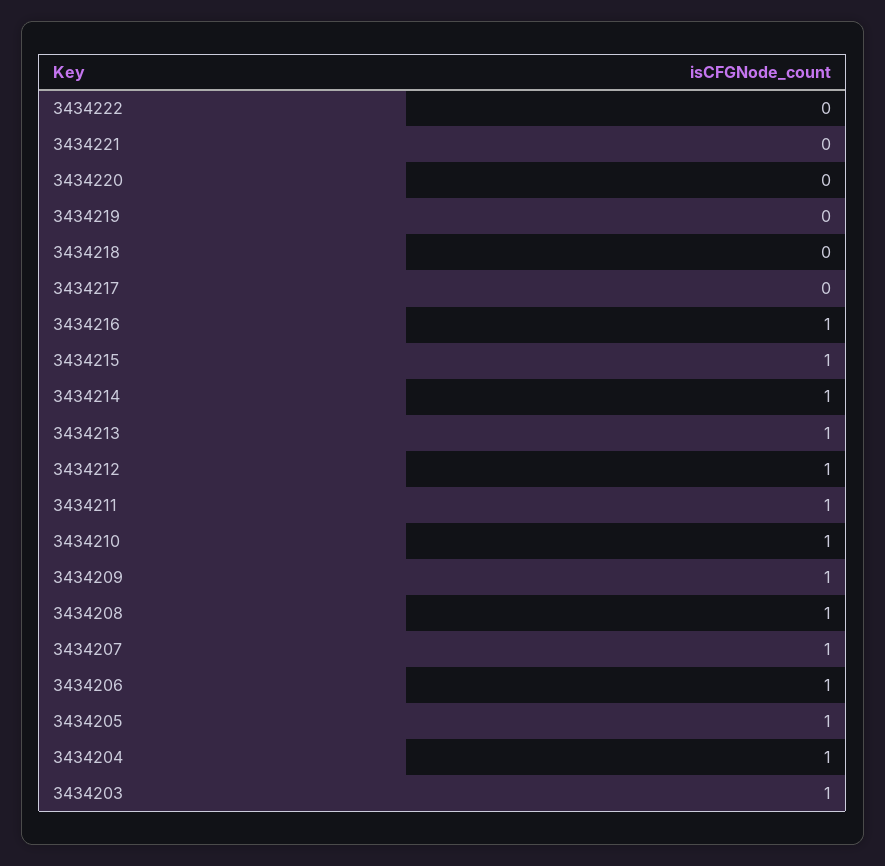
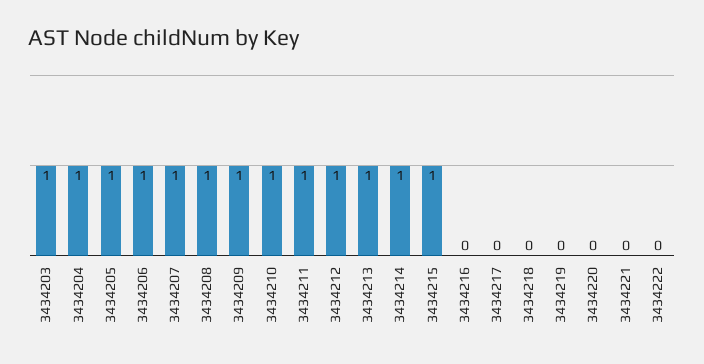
3434216: 1 -> 0

